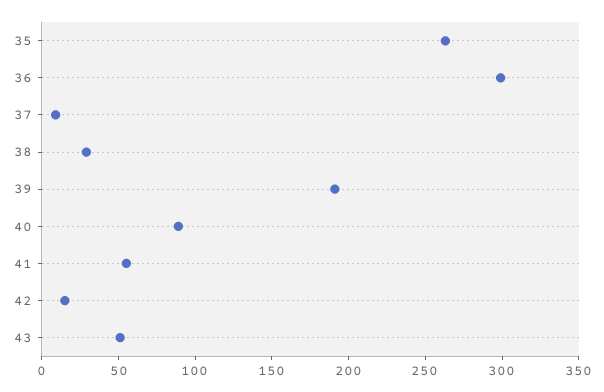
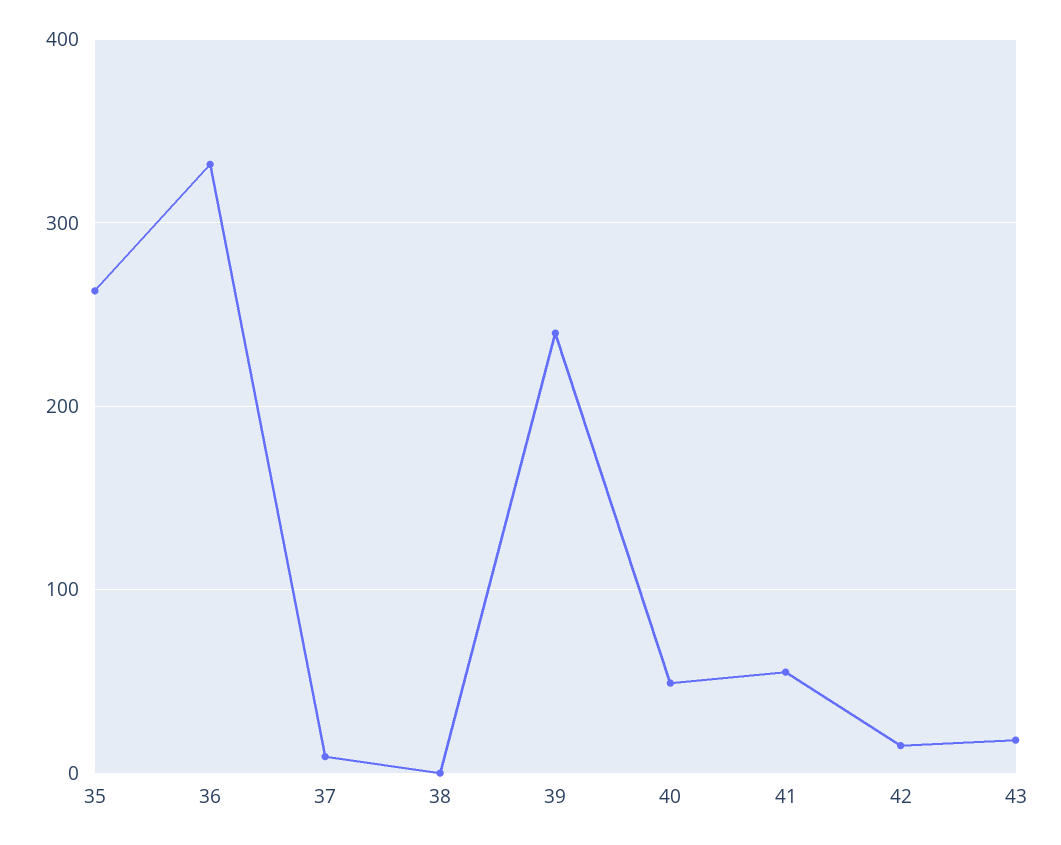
36: 300 -> 330
38: 30 -> 0
39: 190 -> 240
40: 90 -> 50
43: 50 -> 20

